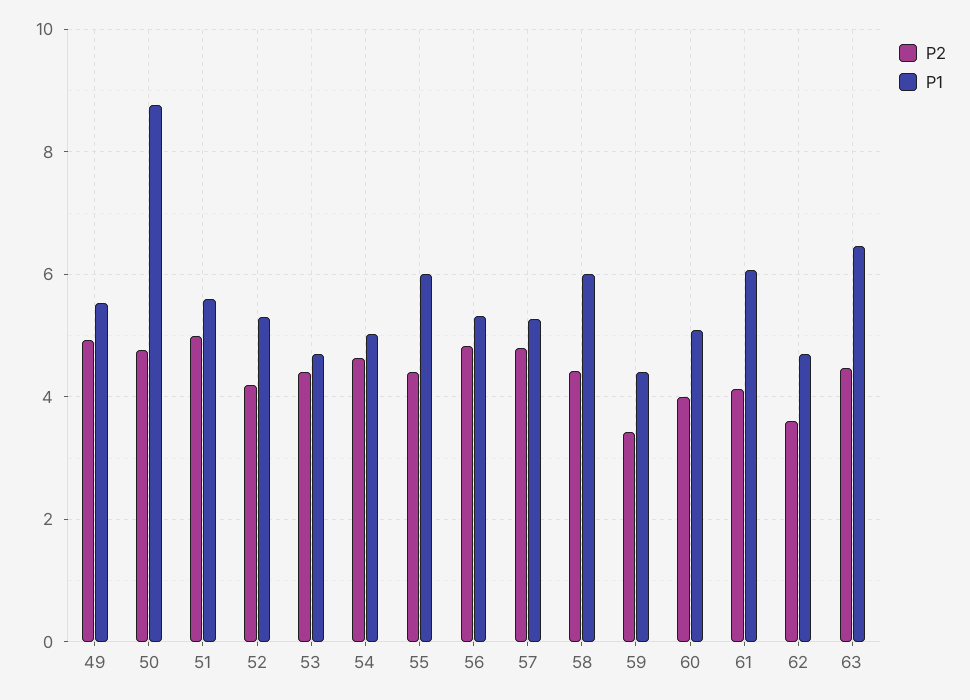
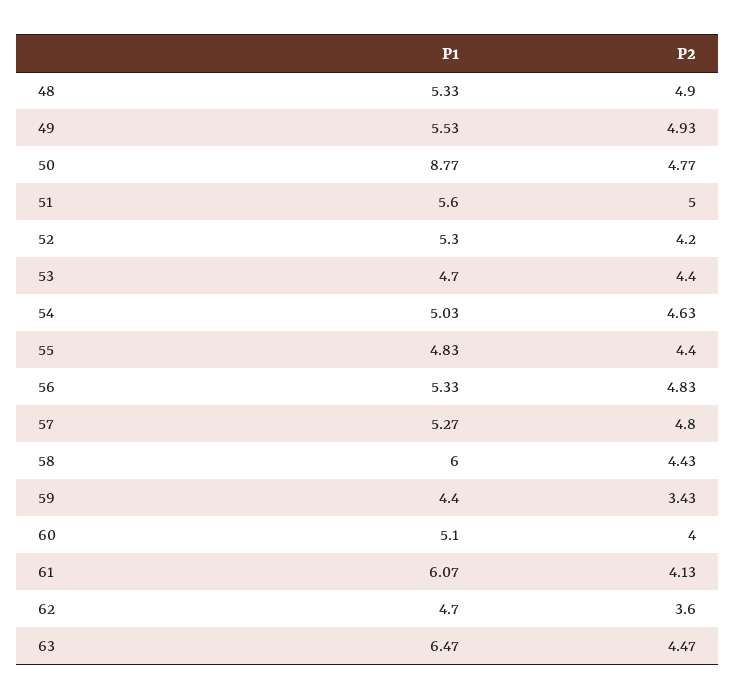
P1, 55: 6 -> 4.83
P1, 48: none -> 5.33
P2, 48: none -> 4.9

